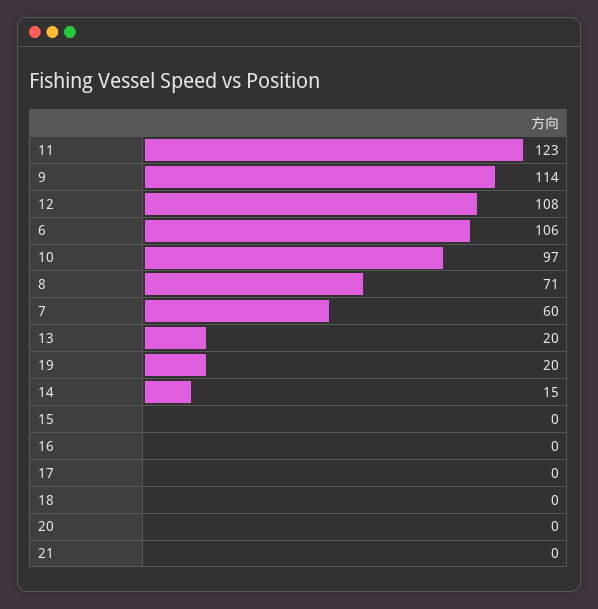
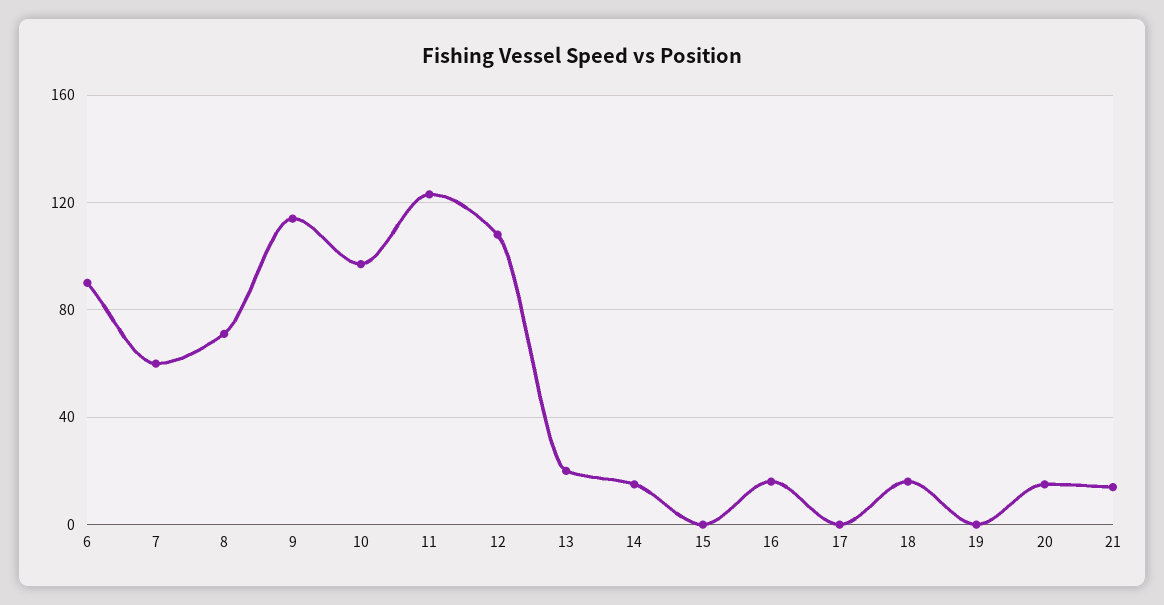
6: 106 -> 90
19: 20 -> 0
16: 0 -> 15
18: 0 -> 15
20: 0 -> 15
21: 0 -> 15

